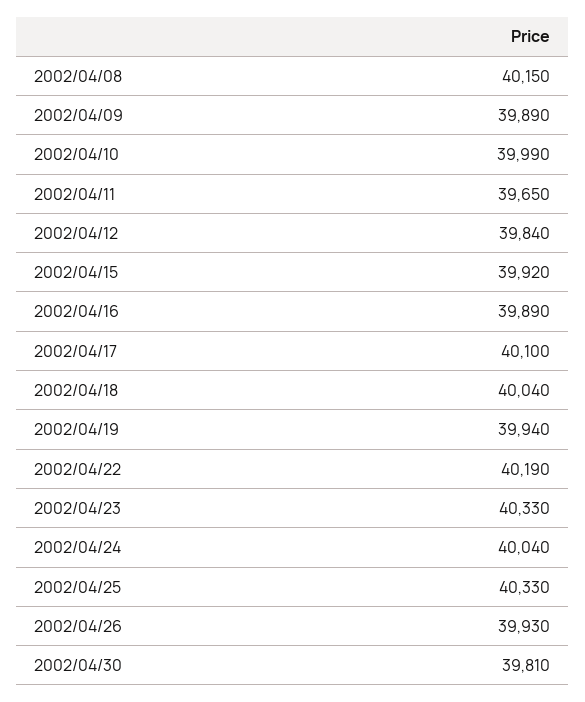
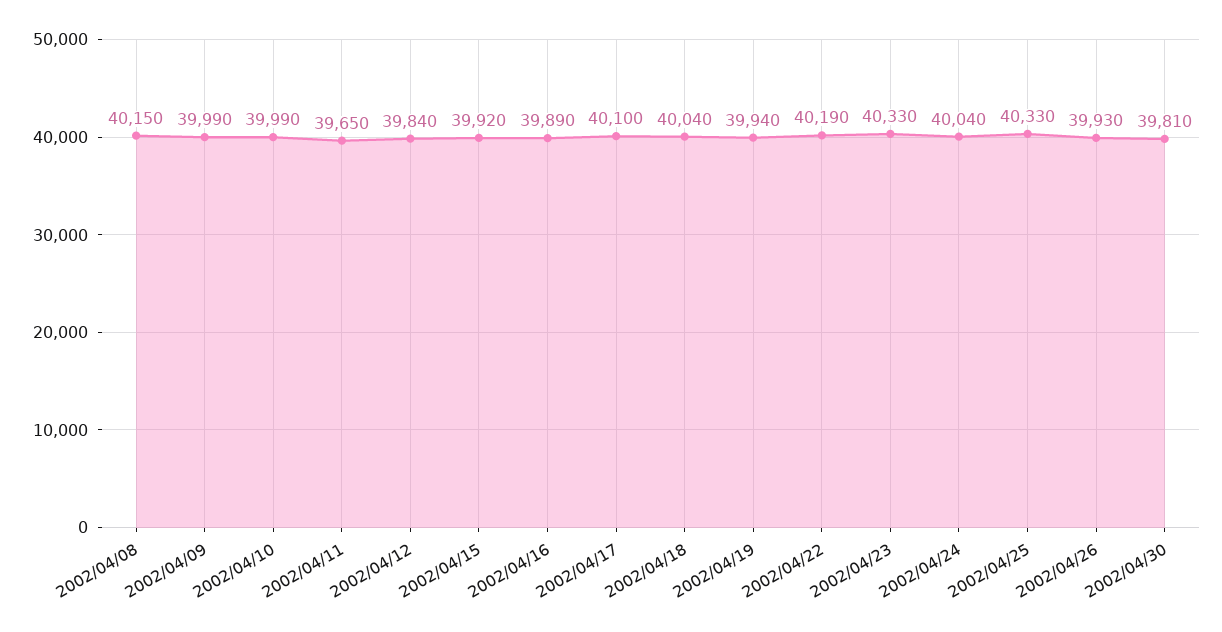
2002/04/09: 39890 -> 39990

